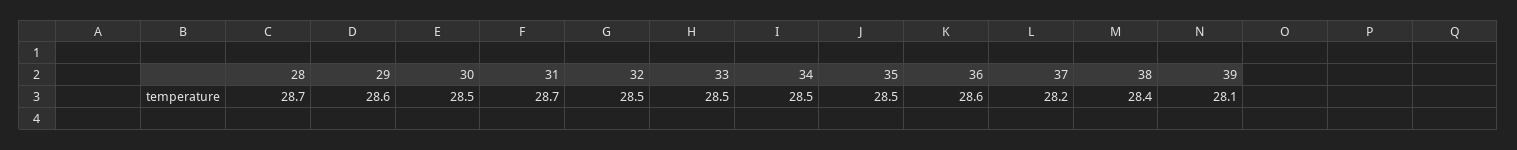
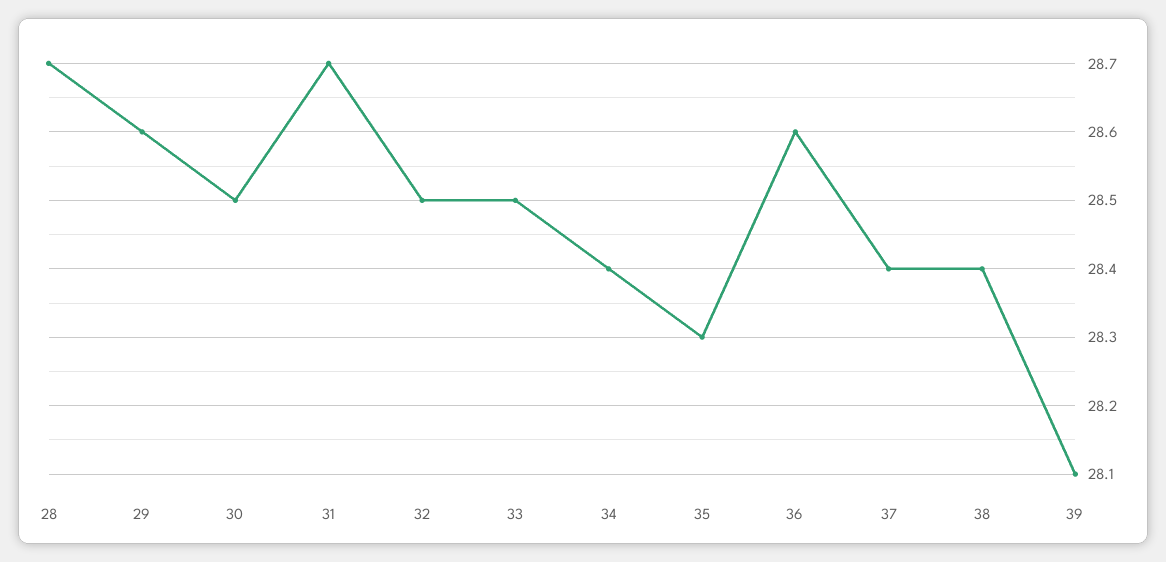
34: 28.5 -> 28.4
35: 28.5 -> 28.3
37: 28.2 -> 28.4

